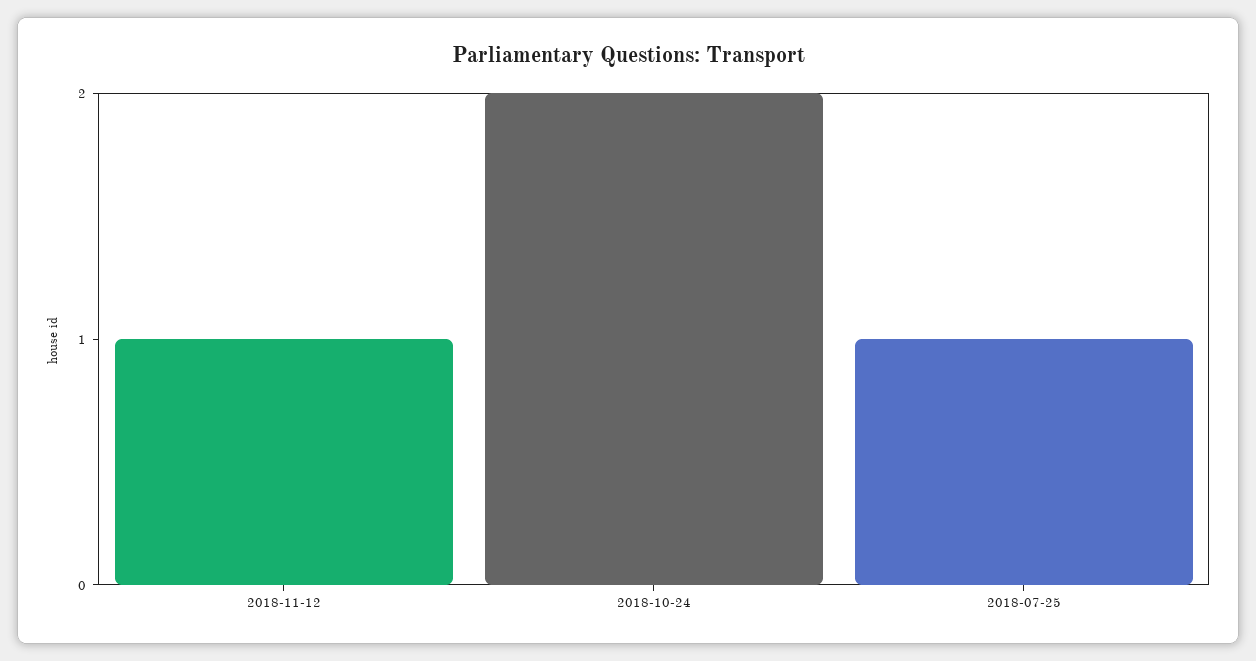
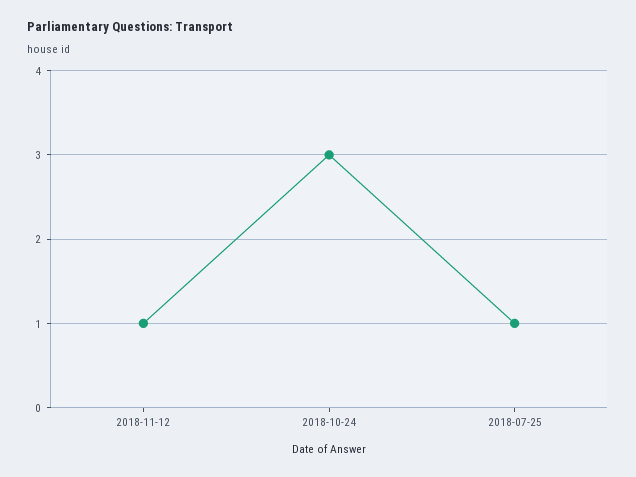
2018-10-24: 2 -> 3

